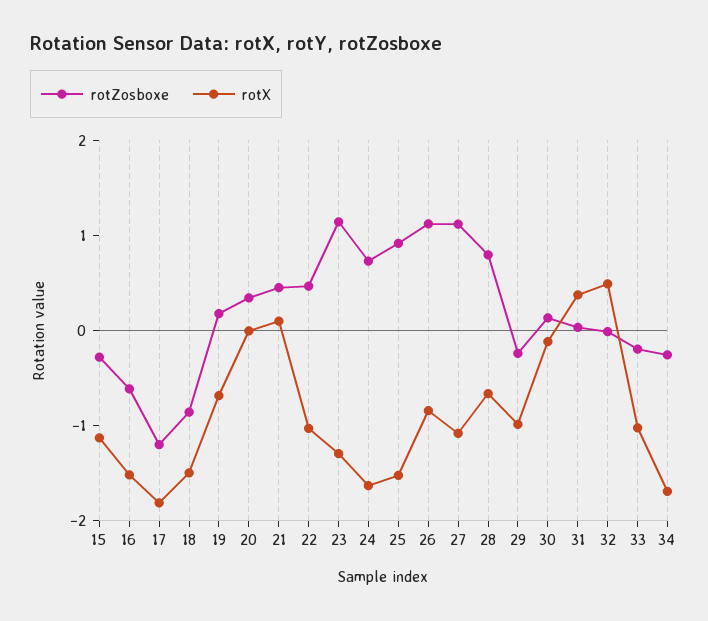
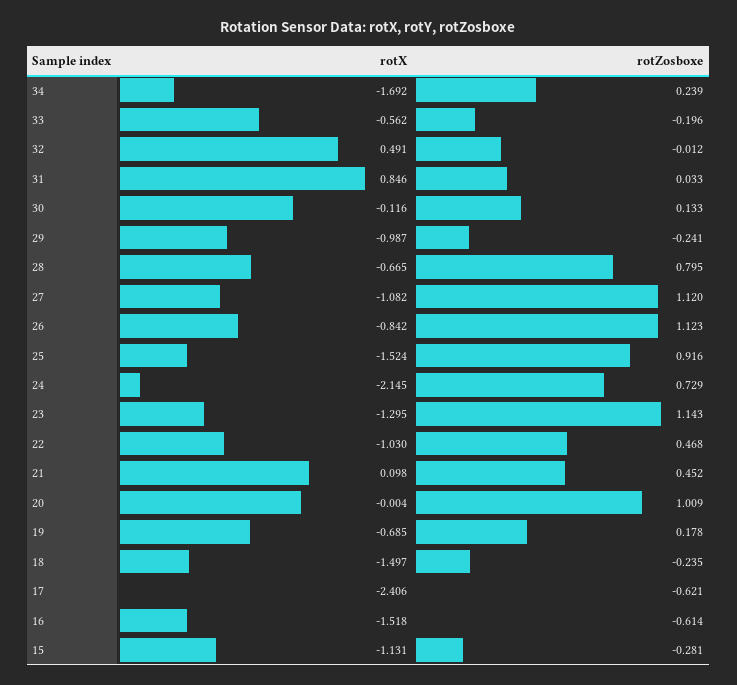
rotZosboxe, 17: -1.2 -> -0.621
rotX, 17: -1.8 -> -2.406
rotZosboxe, 18: -0.8 -> -0.235
rotZosboxe, 20: 0.4 -> 1.009
rotX, 24: -1.6 -> -2.145
rotX, 31: 0.4 -> 0.846
rotX, 33: -1 -> -0.562
rotZosboxe, 34: -0.2 -> 0.239

